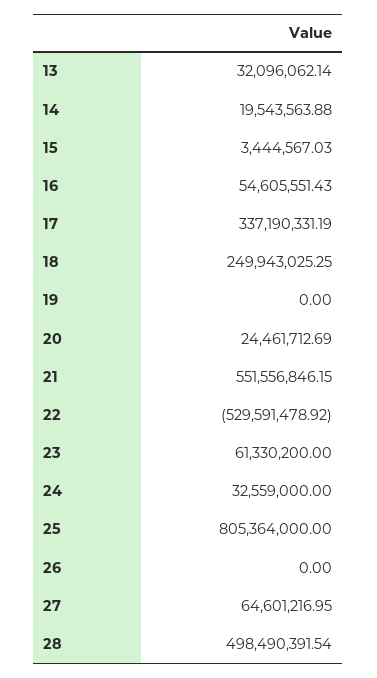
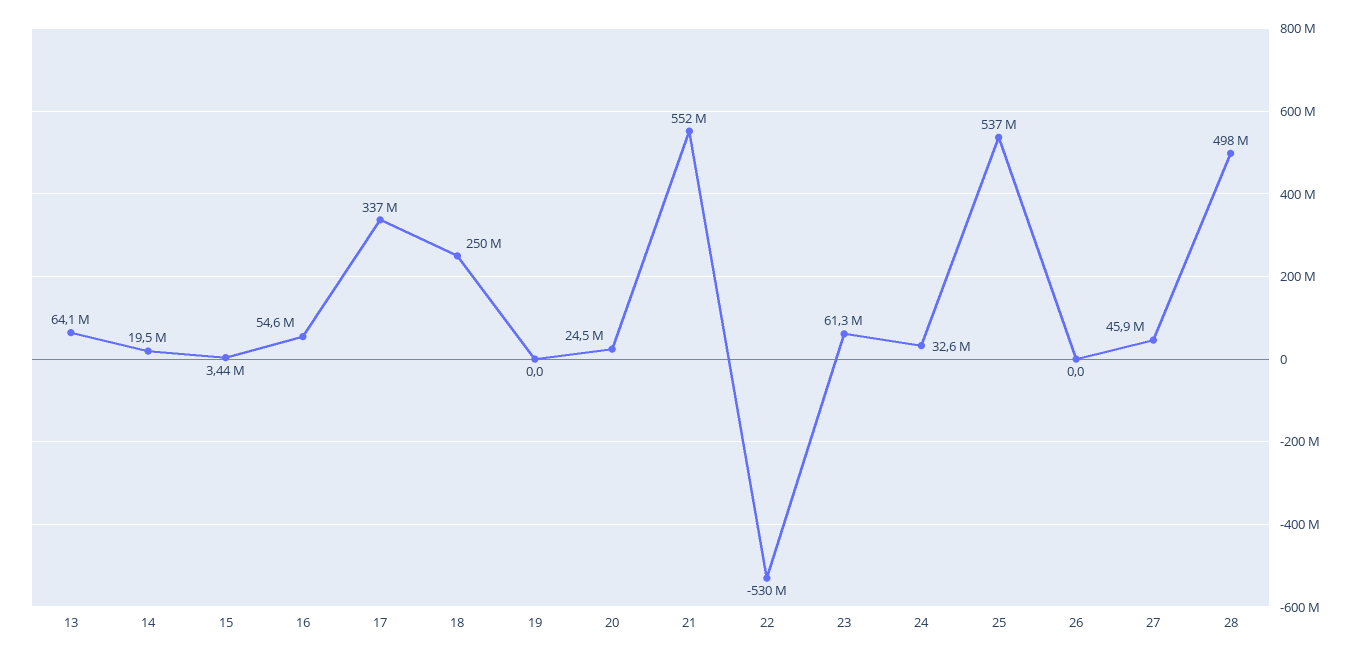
13: 32096062.14 -> 64100000
25: 805364000 -> 537000000
27: 64601216.95 -> 45900000

